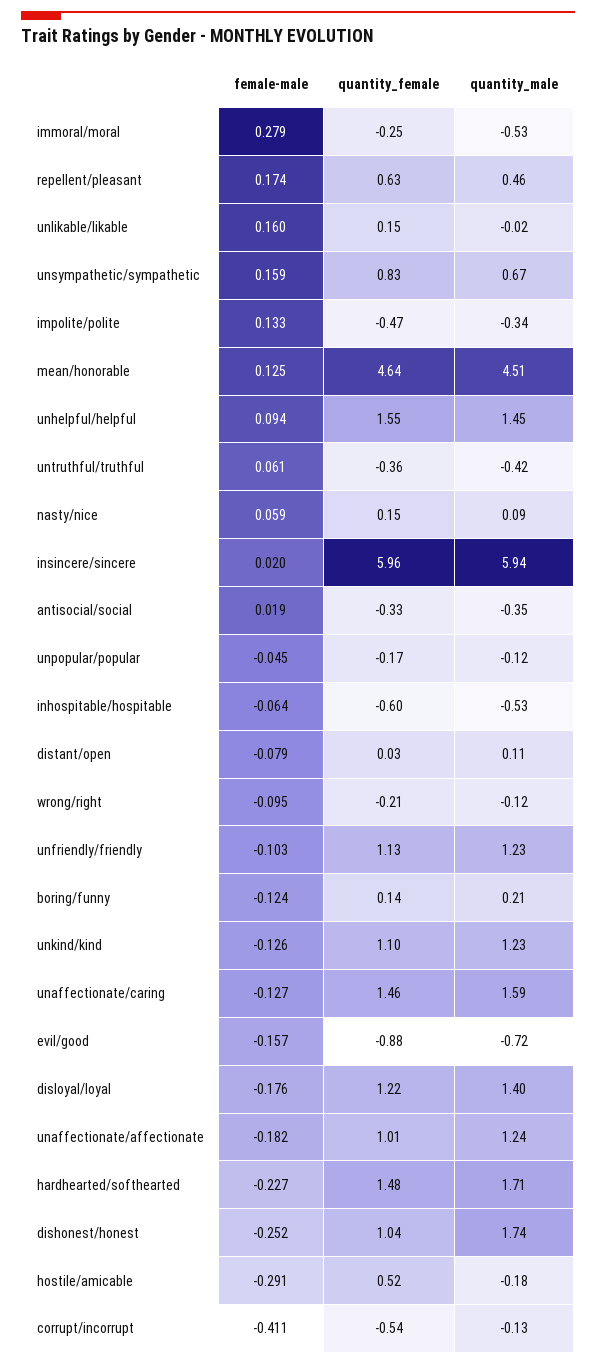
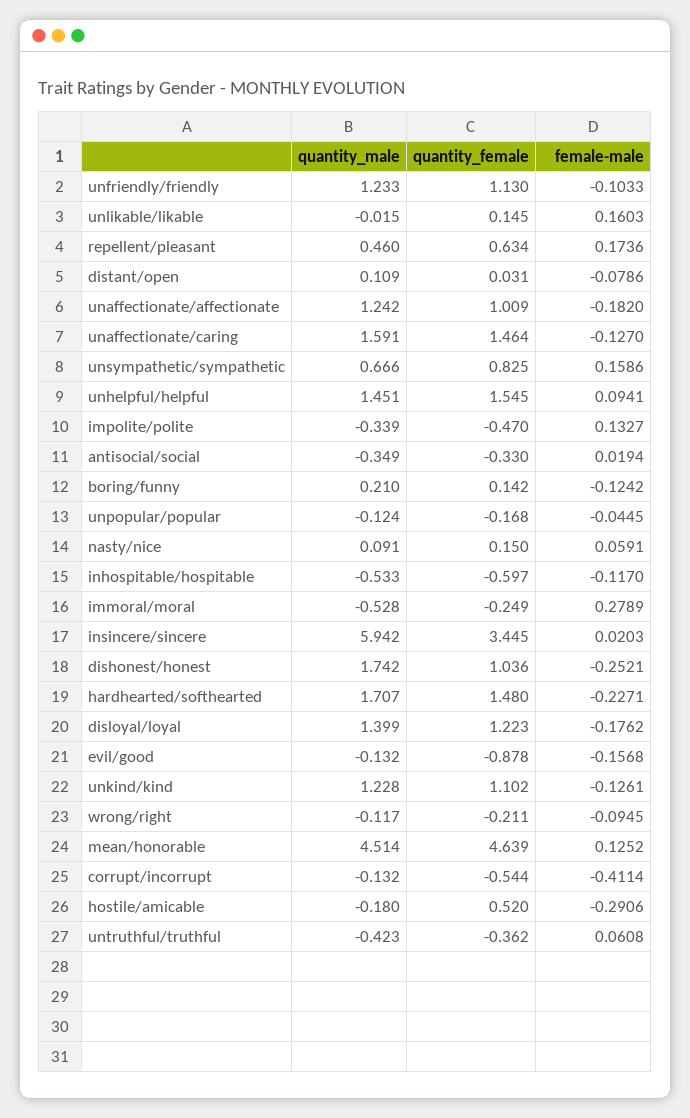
quantity_female, insincere/sincere: 5.96 -> 3.445
female-male, inhospitable/hospitable: -0.064 -> -0.117
quantity_male, evil/good: -0.72 -> -0.132

